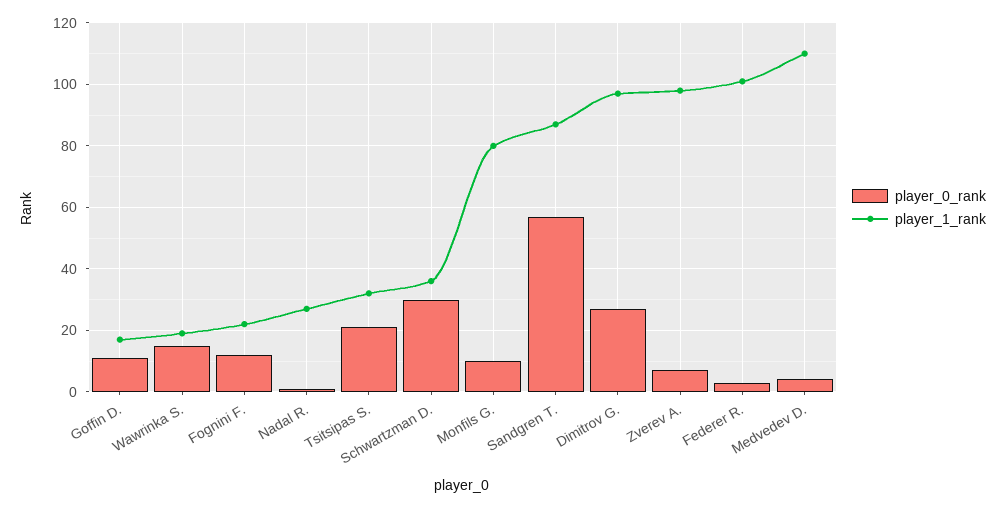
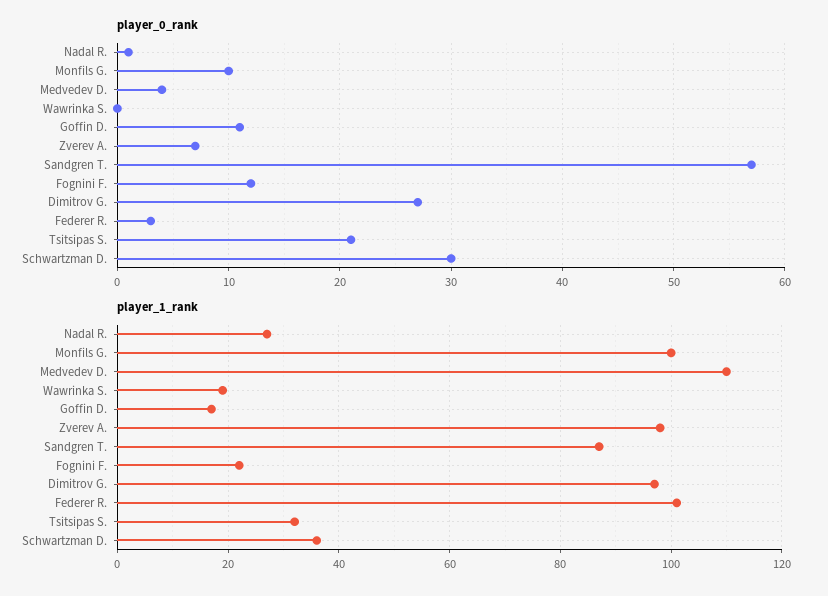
player_0_rank, Wawrinka S.: 15 -> 0
player_1_rank, Monfils G.: 80 -> 100

